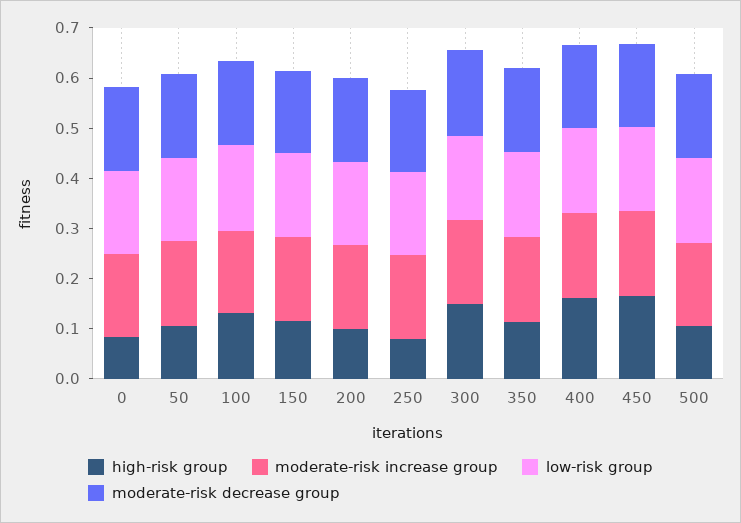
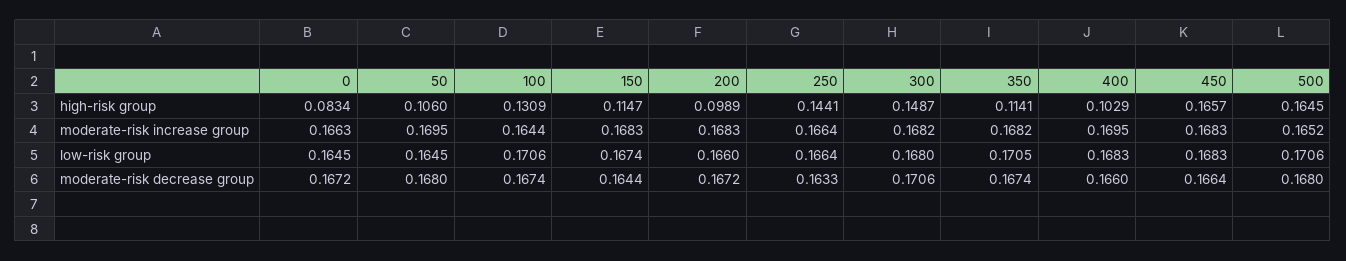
high-risk group, 250: 0.08 -> 0.1441
high-risk group, 400: 0.16 -> 0.1029
high-risk group, 500: 0.1 -> 0.1645

